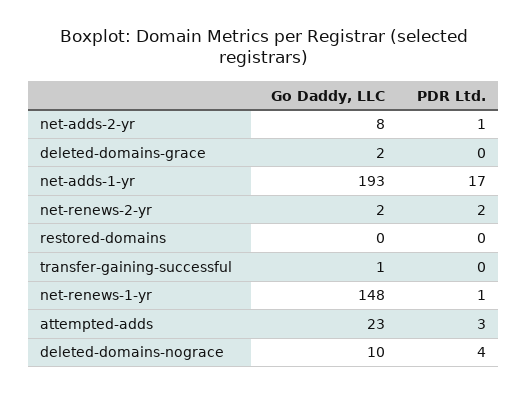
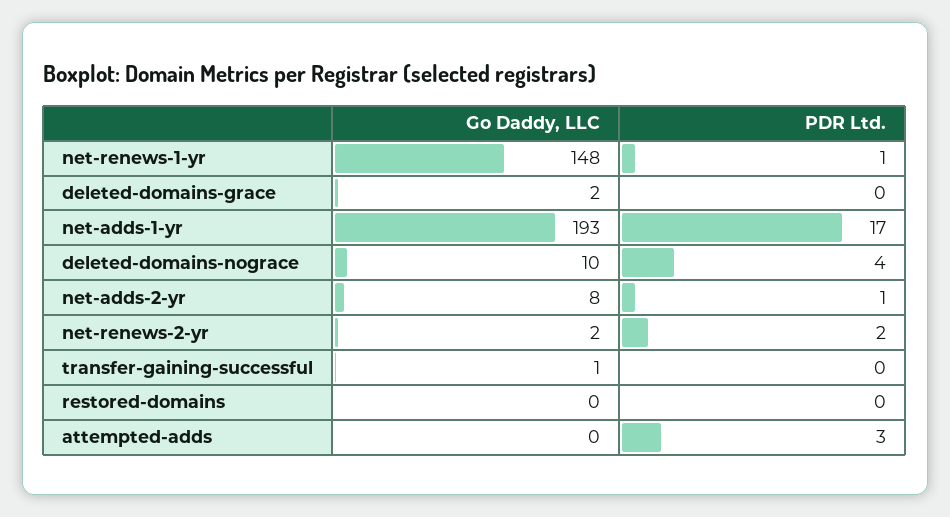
Go Daddy, LLC, attempted-adds: 23 -> 0

